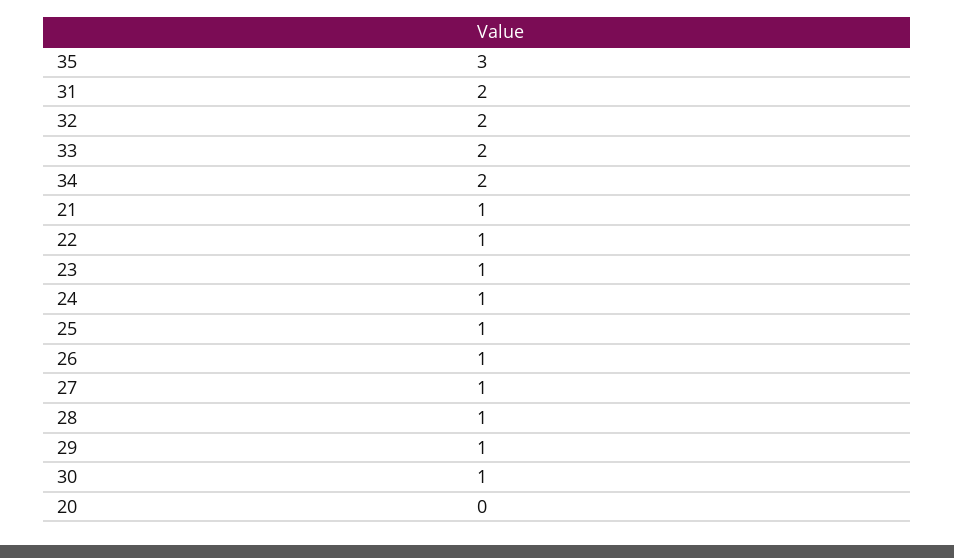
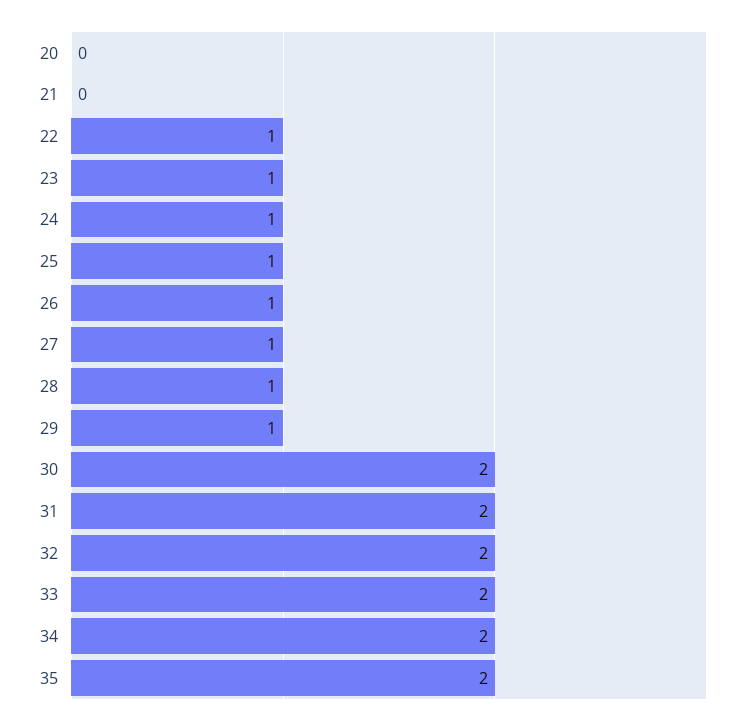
35: 3 -> 2
21: 1 -> 0
30: 1 -> 2

